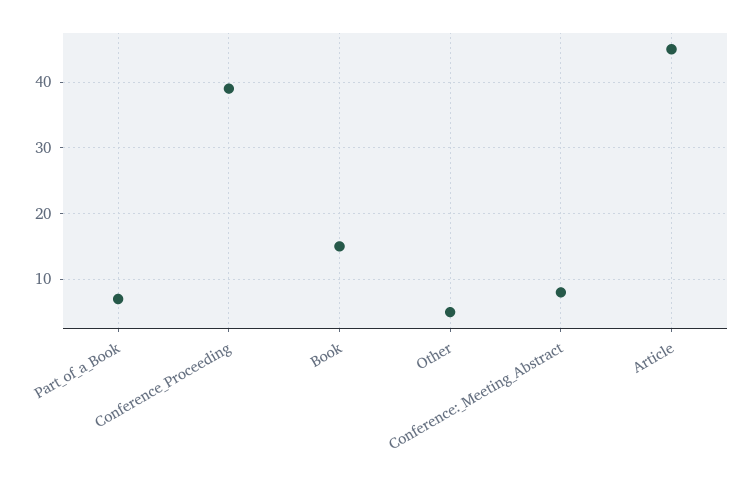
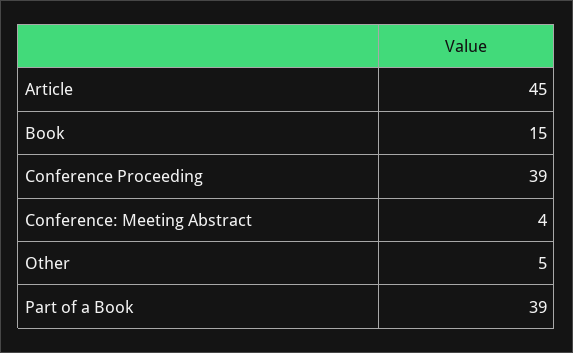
Part_of_a_Book: 7 -> 39
Conference:_Meeting_Abstract: 8 -> 4

